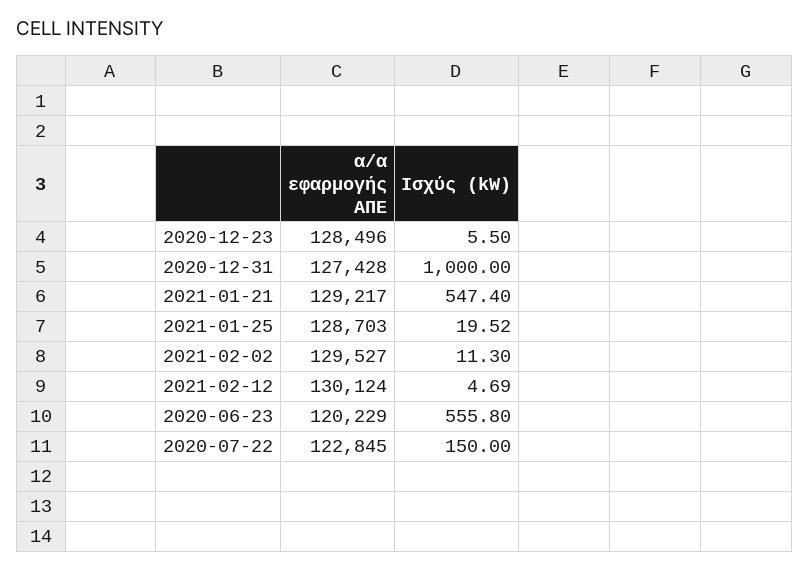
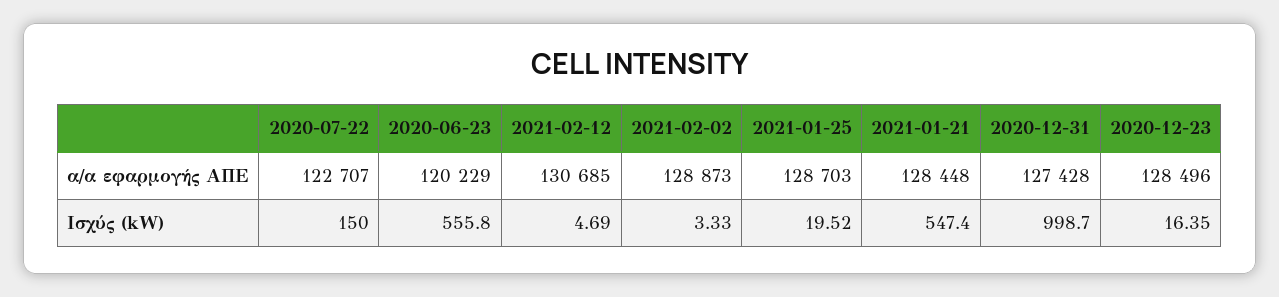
Ισχύς (kW), 2020-12-23: 5.5 -> 16.35
Ισχύς (kW), 2020-12-31: 1000 -> 998.7
α/α εφαρμογής ΑΠΕ, 2021-01-21: 129217 -> 128448
α/α εφαρμογής ΑΠΕ, 2021-02-02: 129527 -> 128873
Ισχύς (kW), 2021-02-02: 11.3 -> 3.33
α/α εφαρμογής ΑΠΕ, 2021-02-12: 130124 -> 130685
α/α εφαρμογής ΑΠΕ, 2020-07-22: 122845 -> 122707

